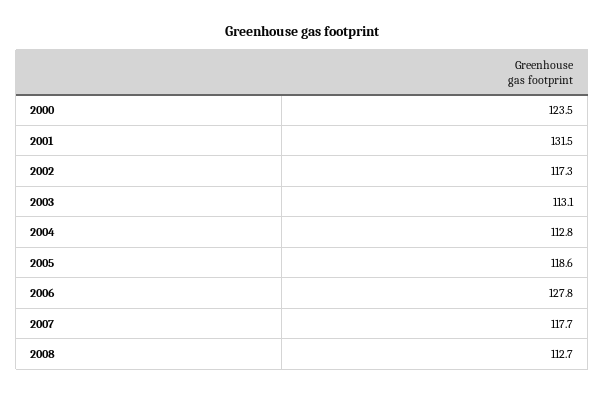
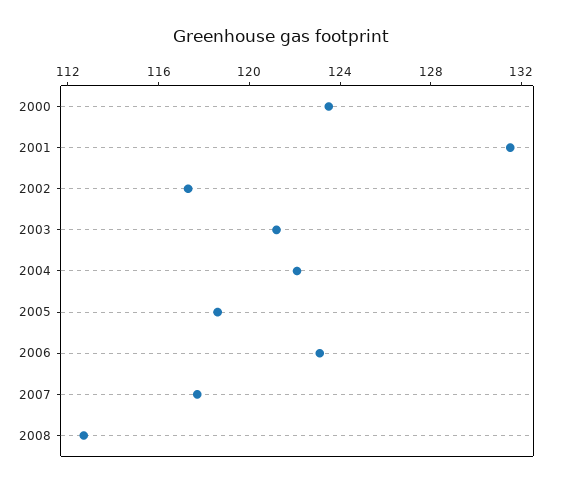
2003: 113.1 -> 121
2004: 112.8 -> 122
2006: 127.8 -> 123

